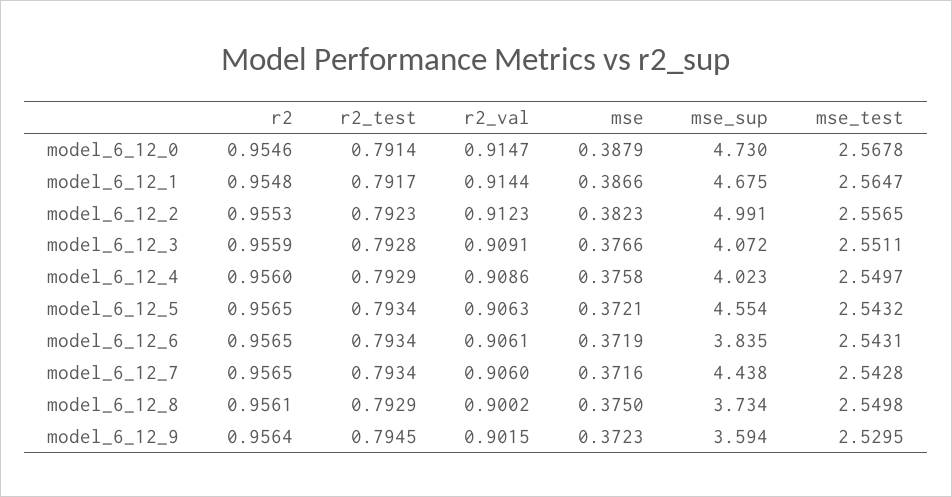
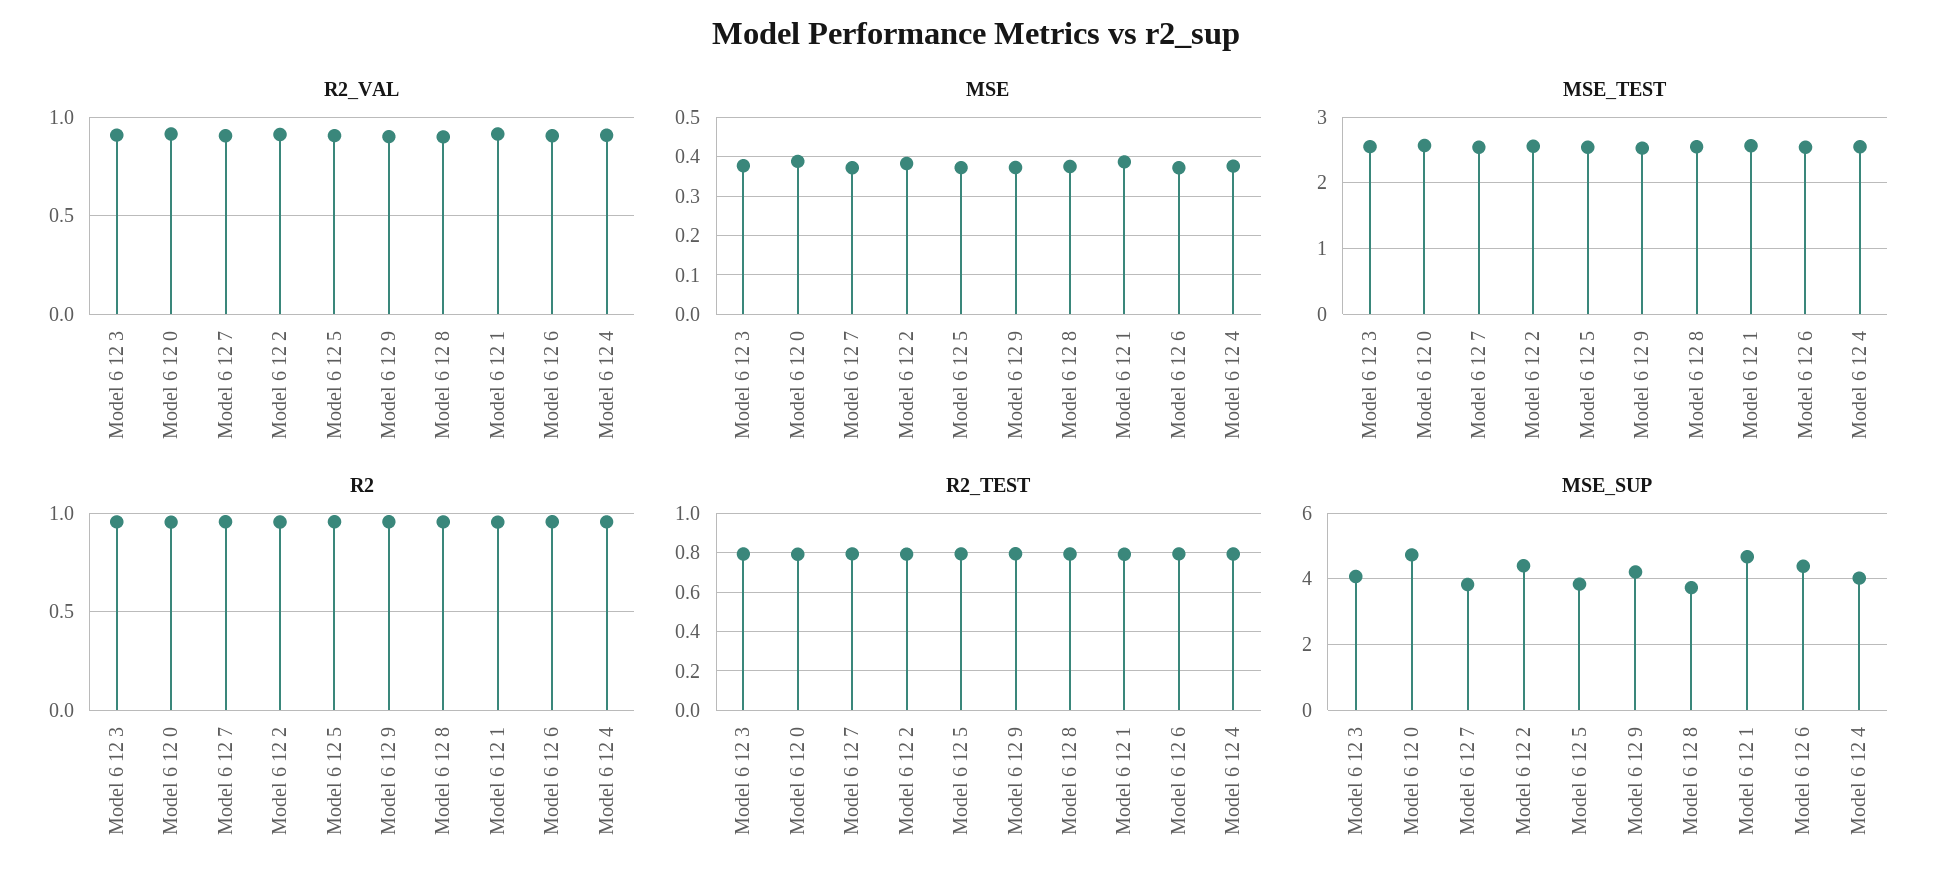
mse_sup, model_6_12_2: 4.991 -> 4.4
mse_sup, model_6_12_5: 4.554 -> 3.8
mse_sup, model_6_12_6: 3.835 -> 4.4
mse_sup, model_6_12_7: 4.438 -> 3.8
mse_sup, model_6_12_9: 3.594 -> 4.2

